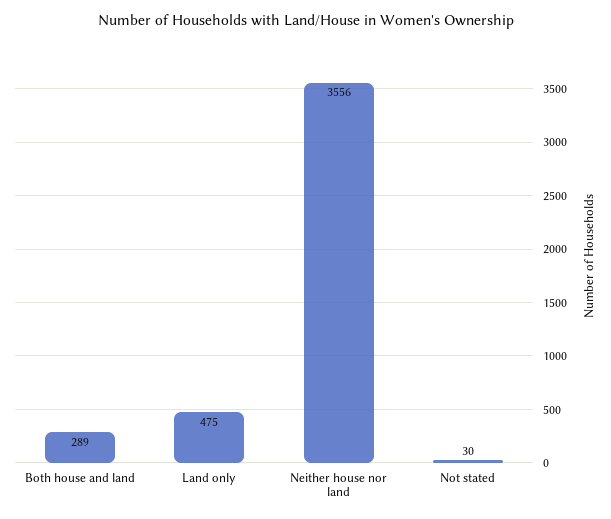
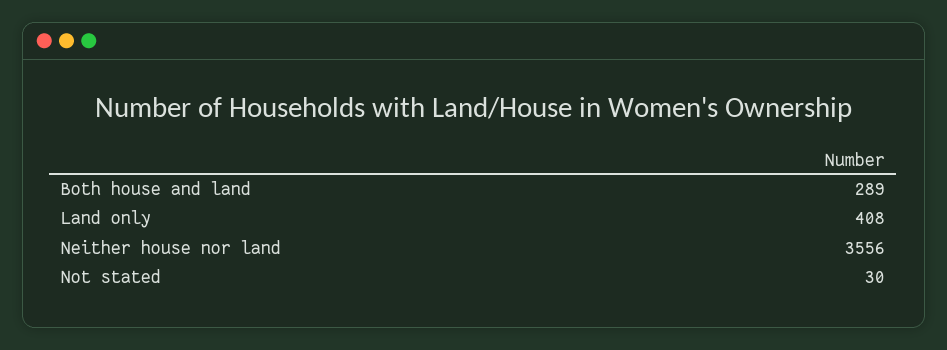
Land only: 475 -> 408

